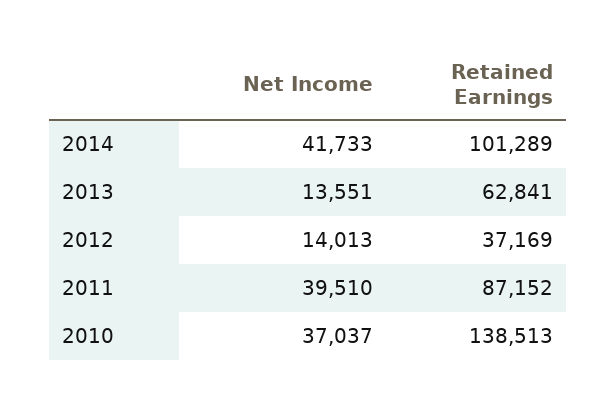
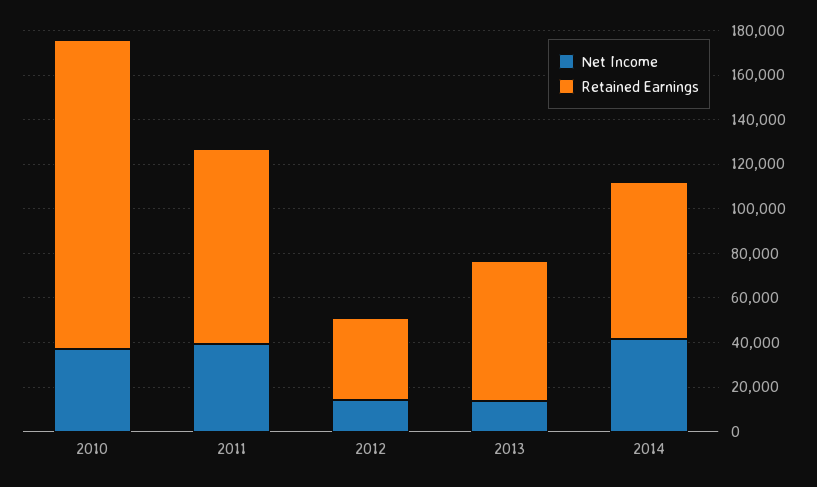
Retained Earnings, 2014: 101289 -> 70000

